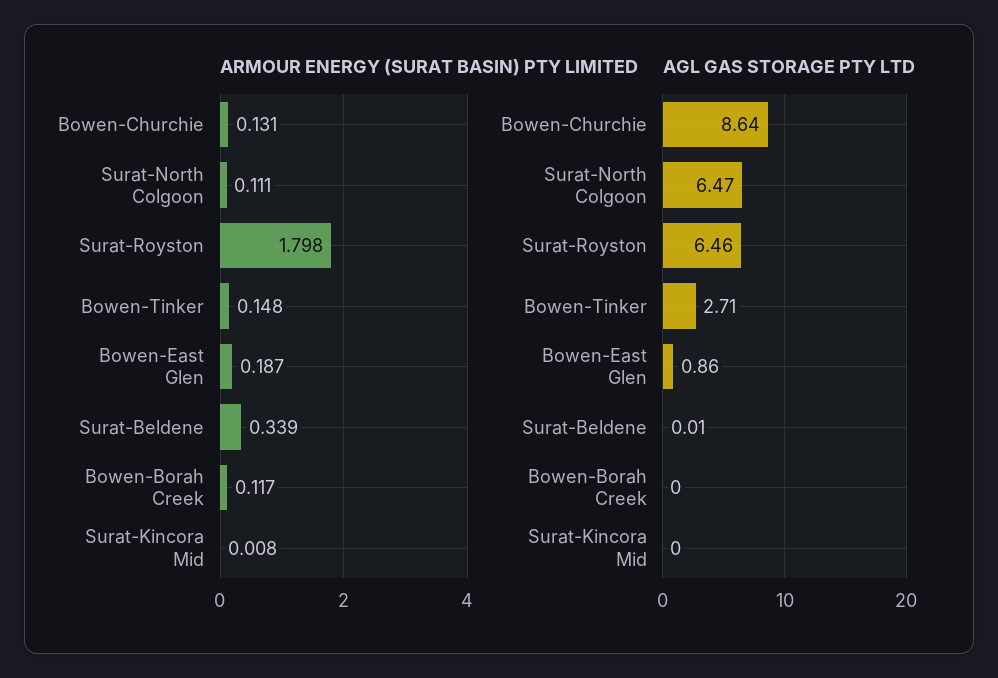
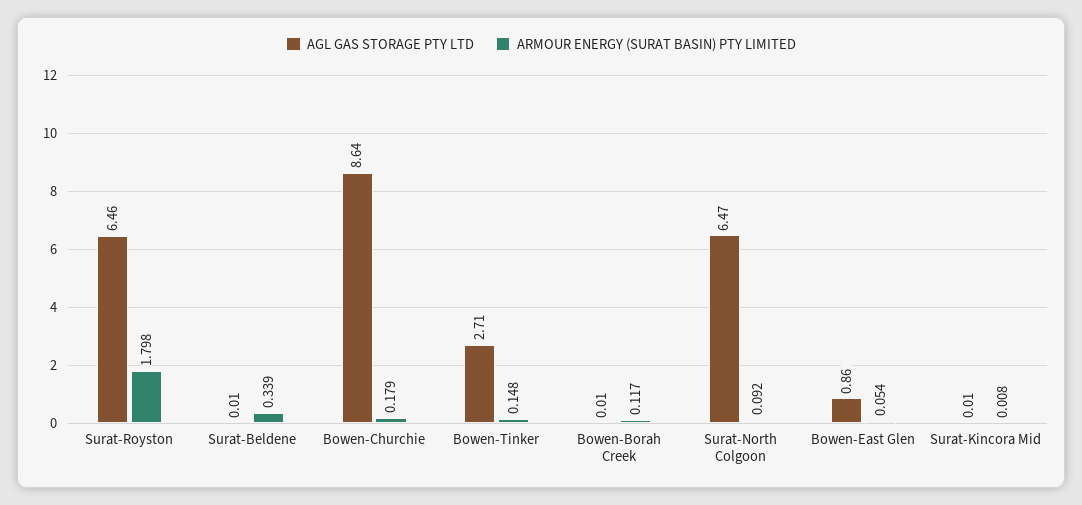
ARMOUR ENERGY (SURAT BASIN) PTY LIMITED, Bowen-Churchie: 0.131 -> 0.179
ARMOUR ENERGY (SURAT BASIN) PTY LIMITED, Surat-North Colgoon: 0.111 -> 0.092
ARMOUR ENERGY (SURAT BASIN) PTY LIMITED, Bowen-East Glen: 0.187 -> 0.054
AGL GAS STORAGE PTY LTD, Bowen-Borah Creek: 0 -> 0.01
AGL GAS STORAGE PTY LTD, Surat-Kincora Mid: 0 -> 0.01

